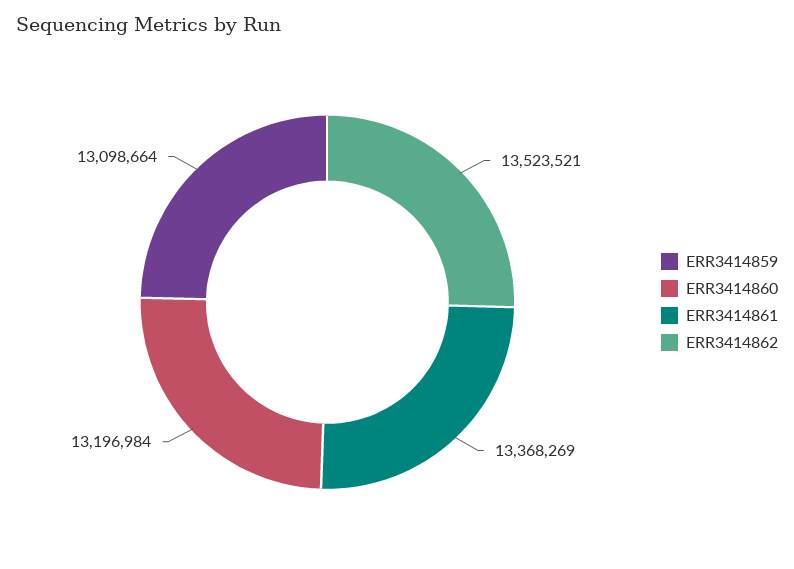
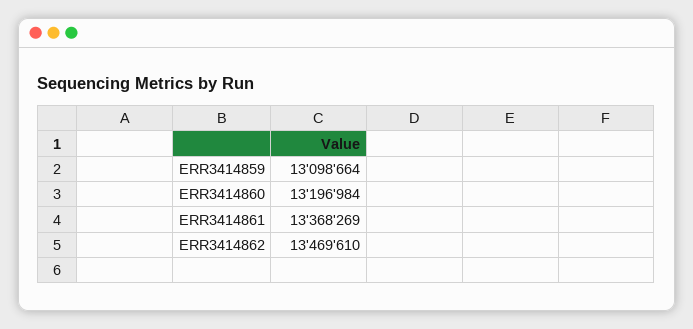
ERR3414862: 13523521 -> 13469610

